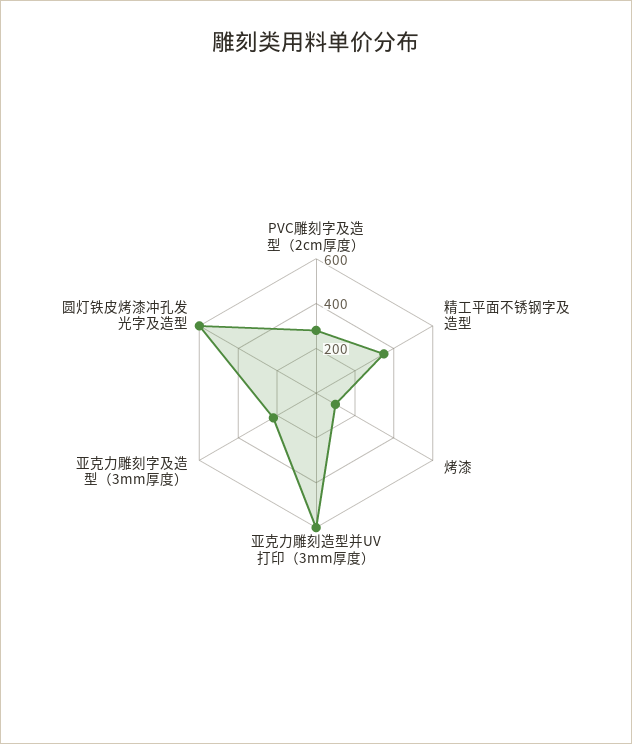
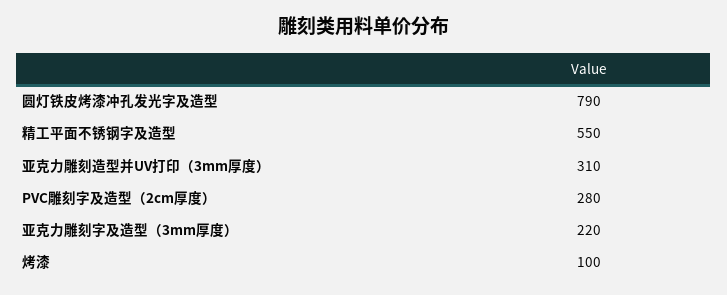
精工平面不锈钢字及造型: 350 -> 550
亚克力雕刻造型并UV打印（3mm厚度）: 600 -> 310
圆灯铁皮烤漆冲孔发光字及造型: 600 -> 790

